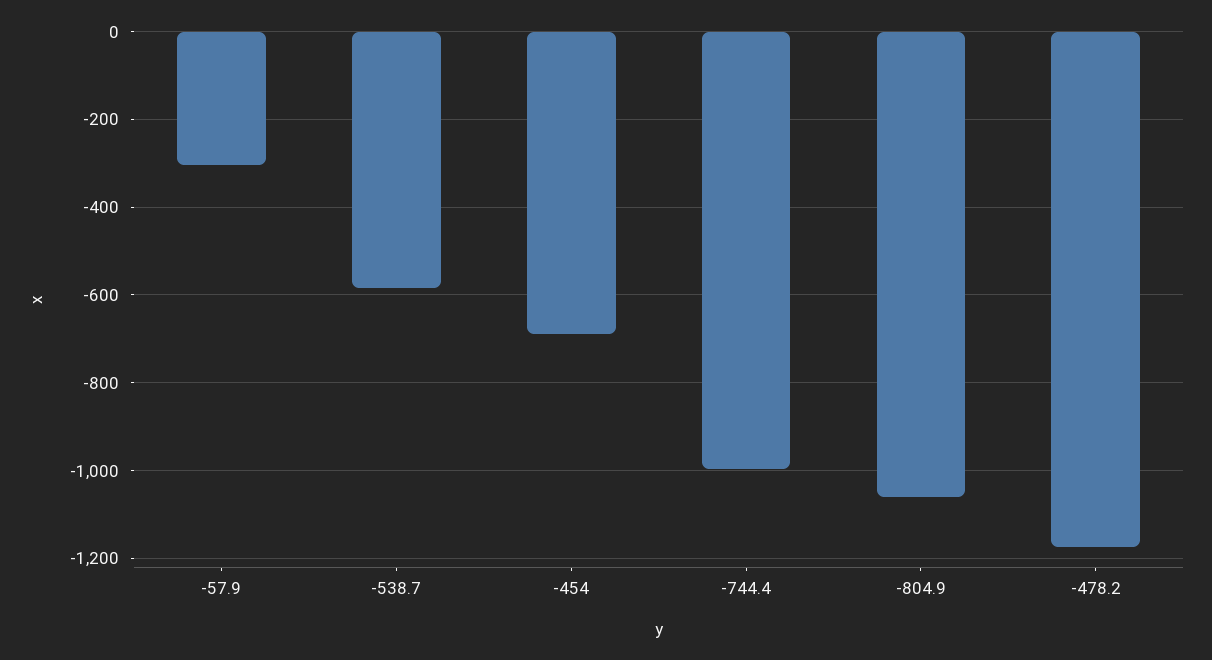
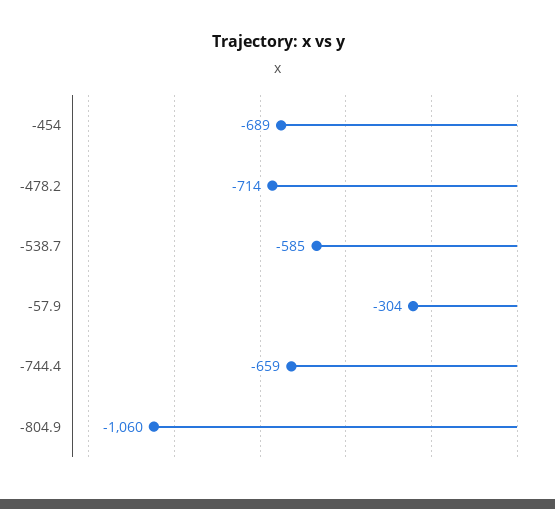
-744.4: -1000 -> -659
-478.2: -1180 -> -714

